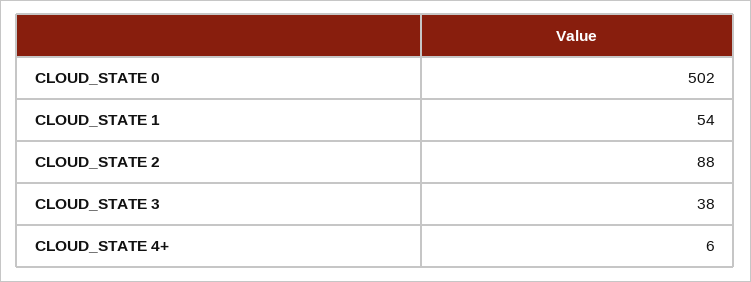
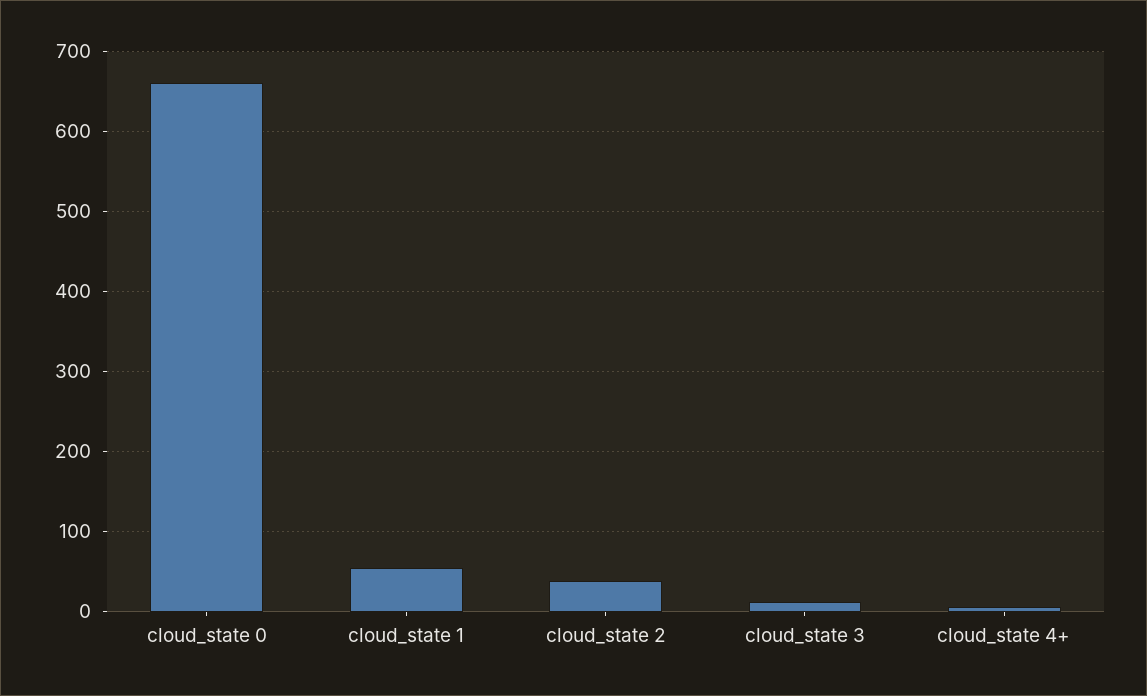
CLOUD_STATE 0: 502 -> 660
CLOUD_STATE 2: 88 -> 40
CLOUD_STATE 3: 38 -> 10

